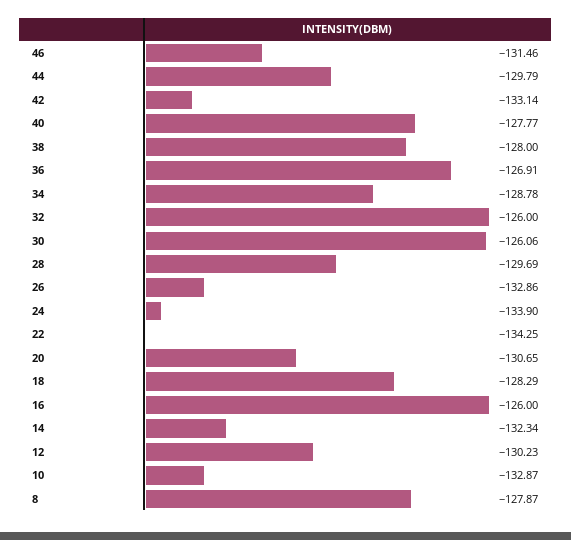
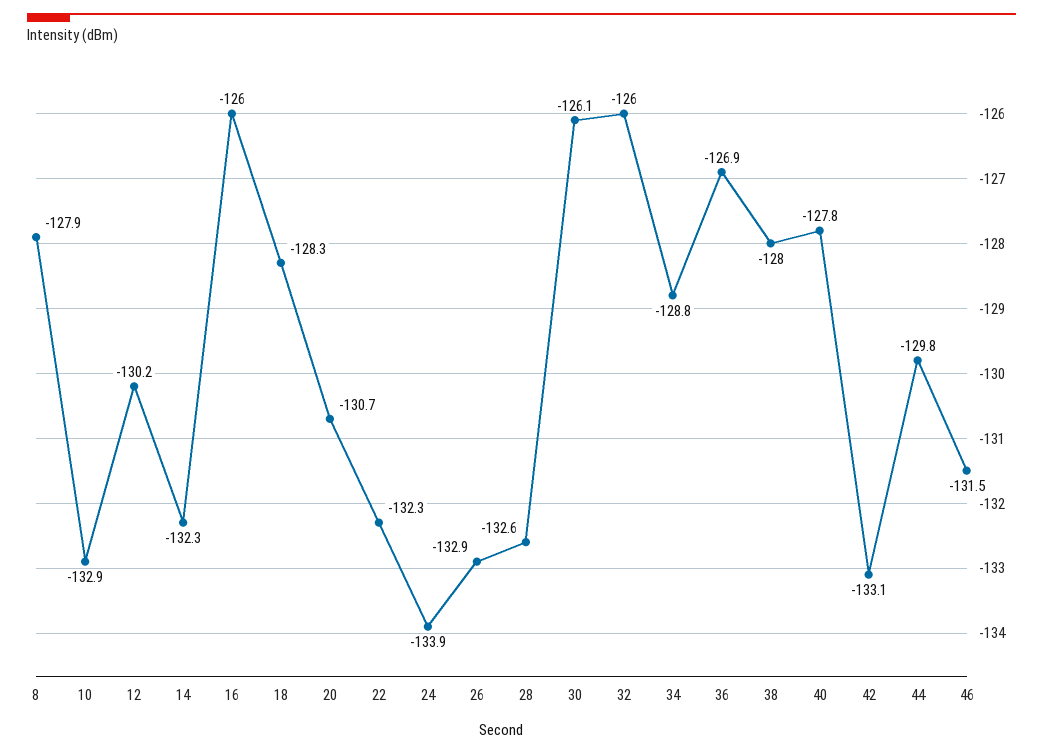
28: -129.69 -> -132.6
22: -134.25 -> -132.3

